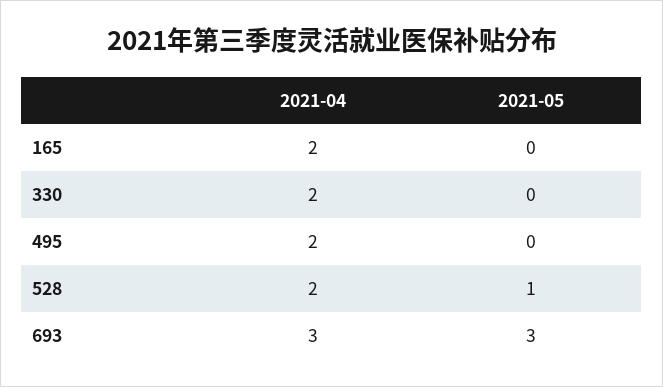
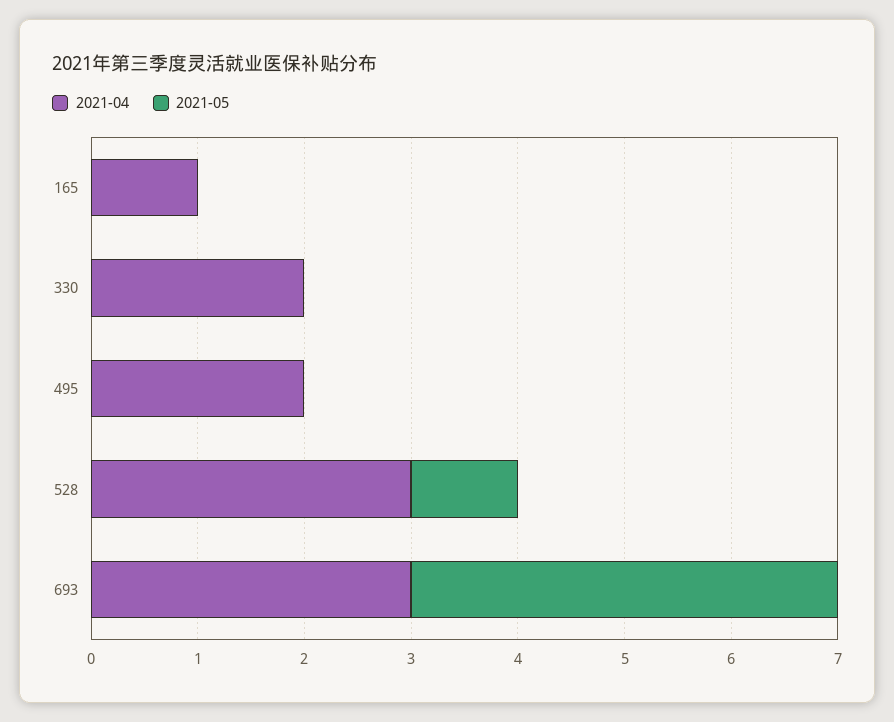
2021-04, 165: 2 -> 1
2021-04, 528: 2 -> 3
2021-05, 693: 3 -> 4

